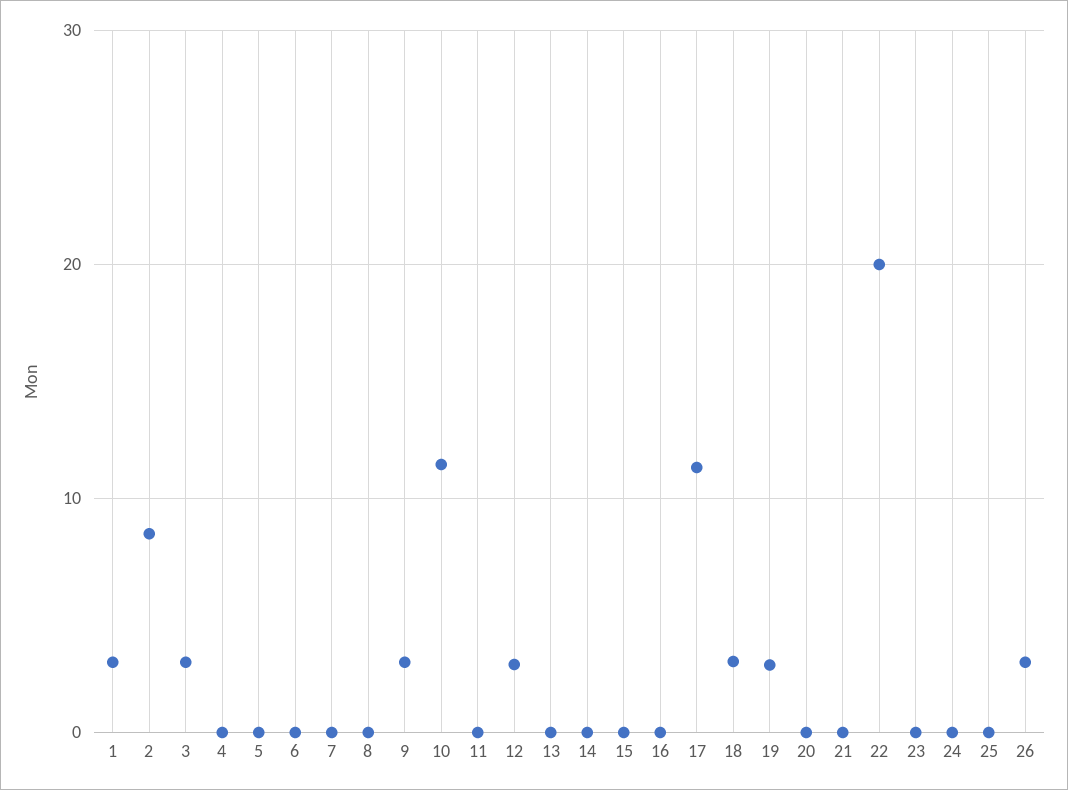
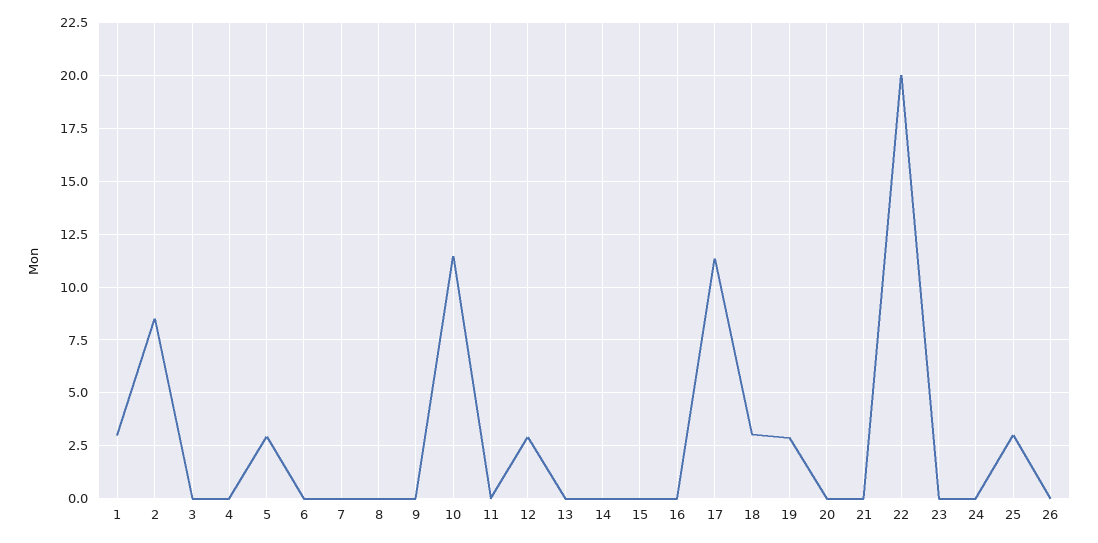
3: 3 -> 0
5: 0 -> 3
9: 3 -> 0
25: 0 -> 3
26: 3 -> 0

